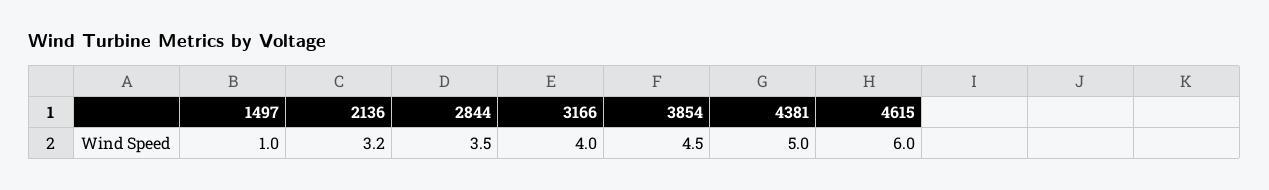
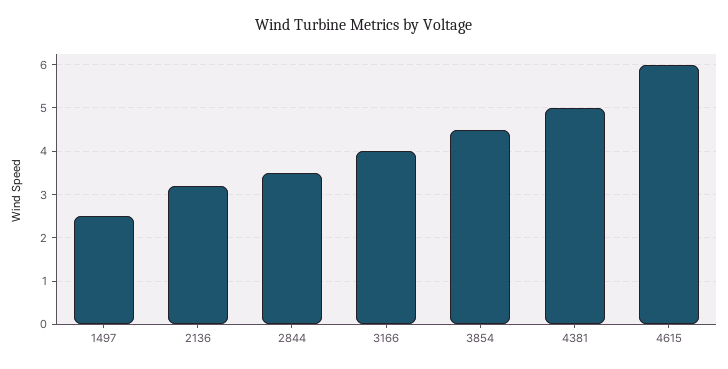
1497: 1 -> 2.5

